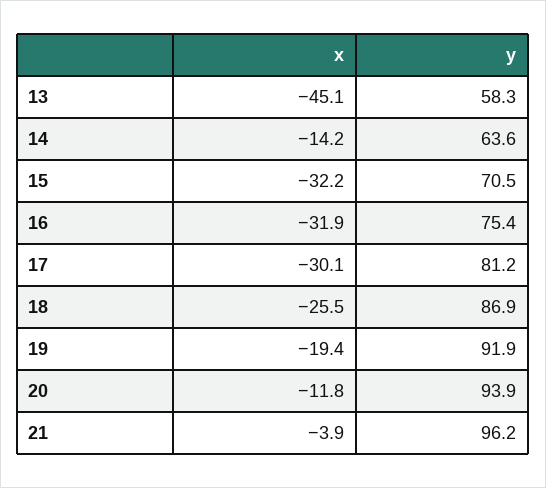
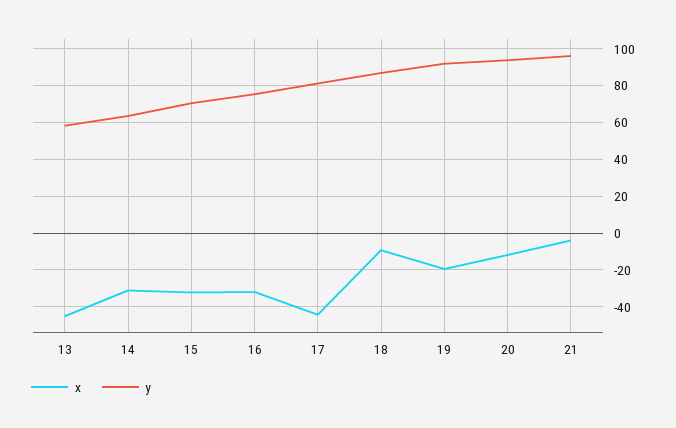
x, 14: -14.2 -> -30
x, 17: -30.1 -> -45
x, 18: -25.5 -> -10

